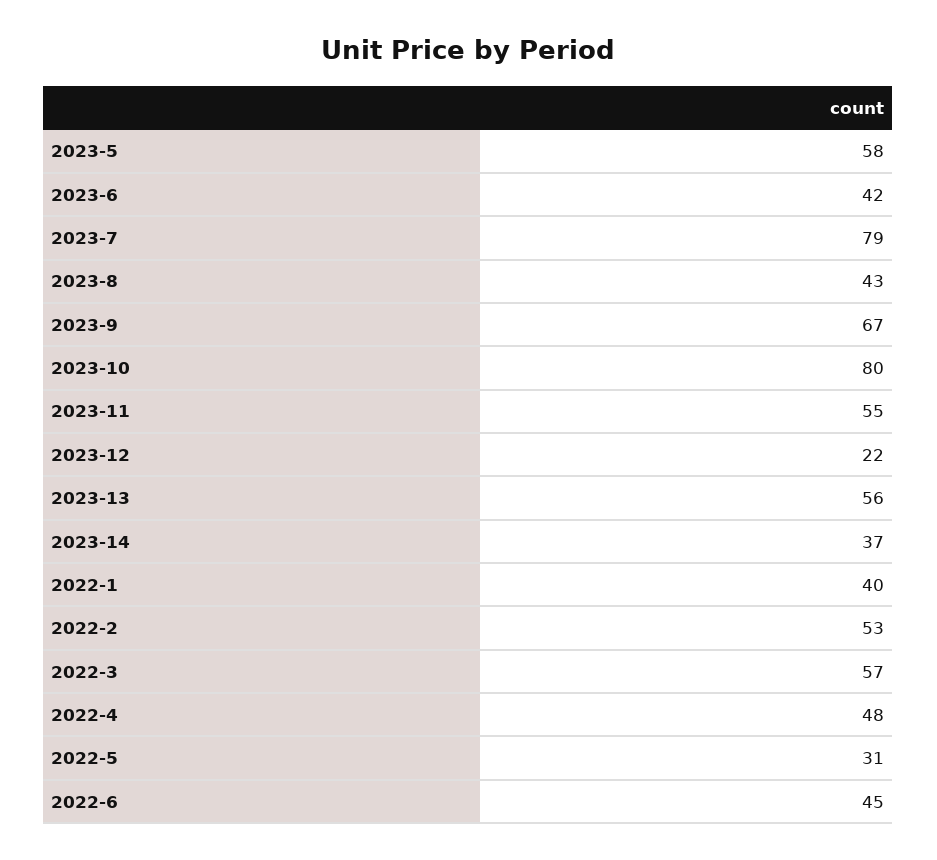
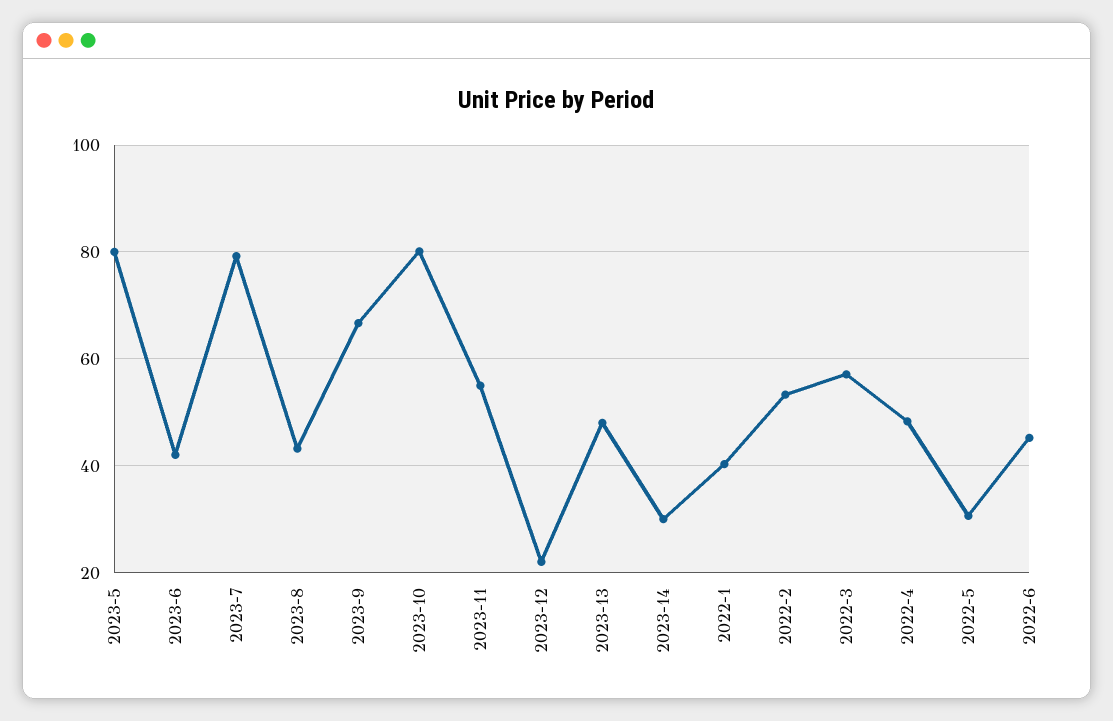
2023-5: 58 -> 80
2023-13: 56 -> 48
2023-14: 37 -> 30

